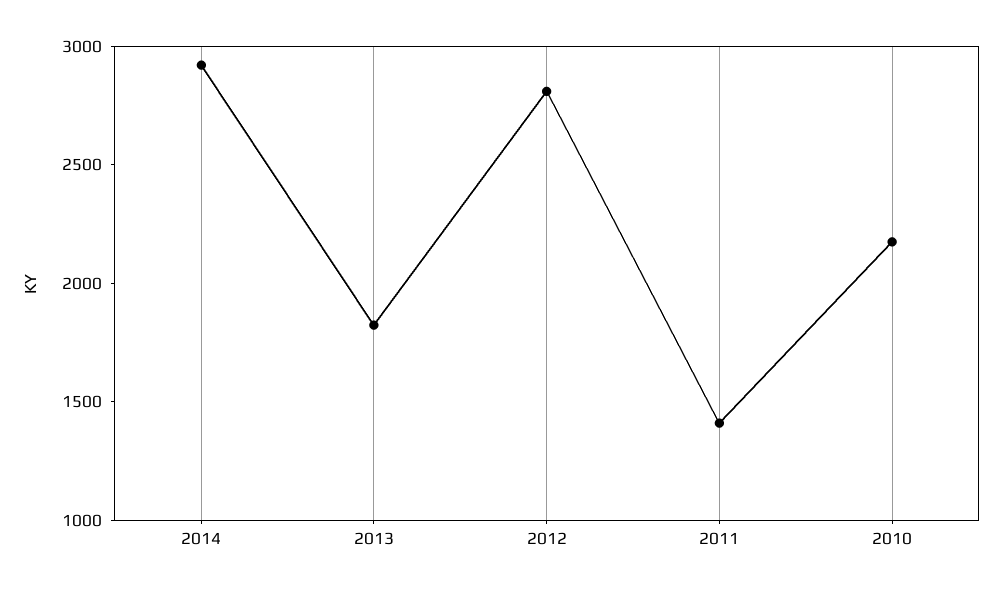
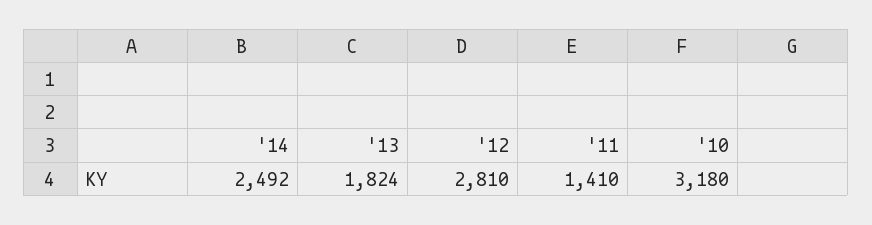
2014: 2900 -> 2492
2010: 2200 -> 3180

